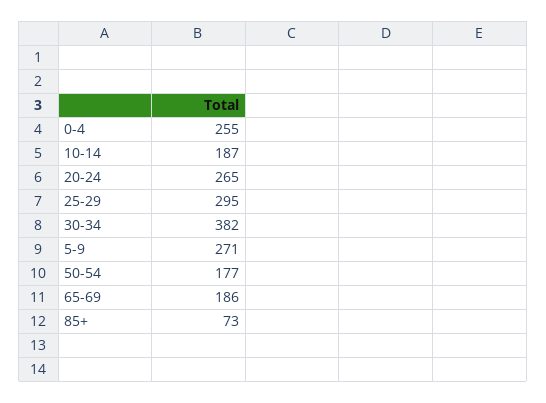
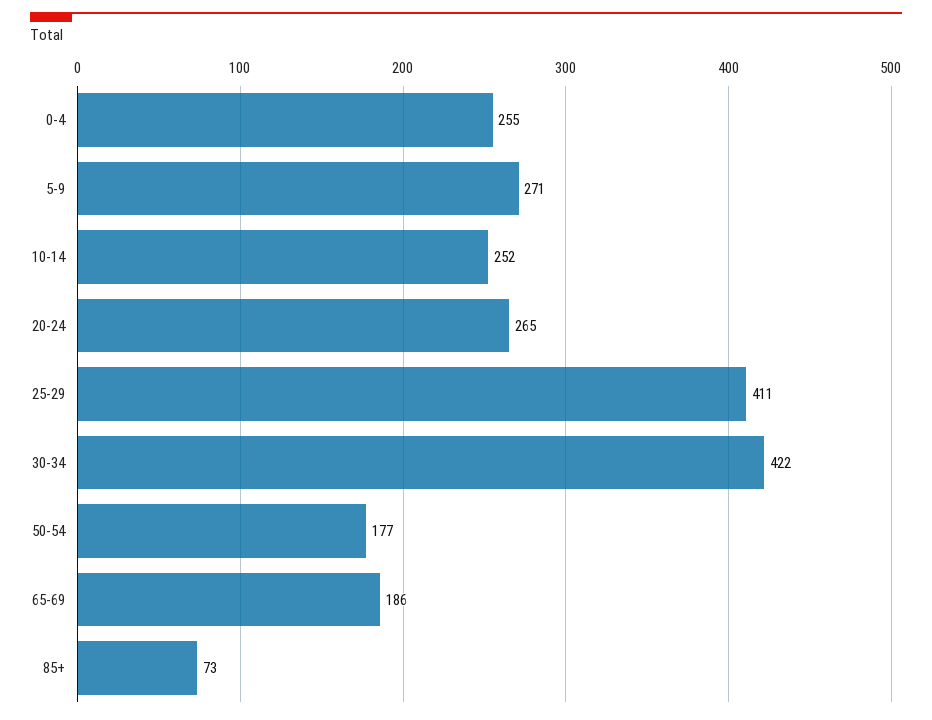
10-14: 187 -> 252
25-29: 295 -> 411
30-34: 382 -> 422

